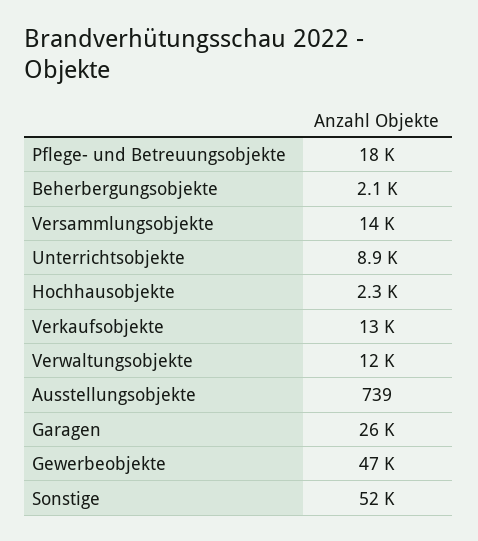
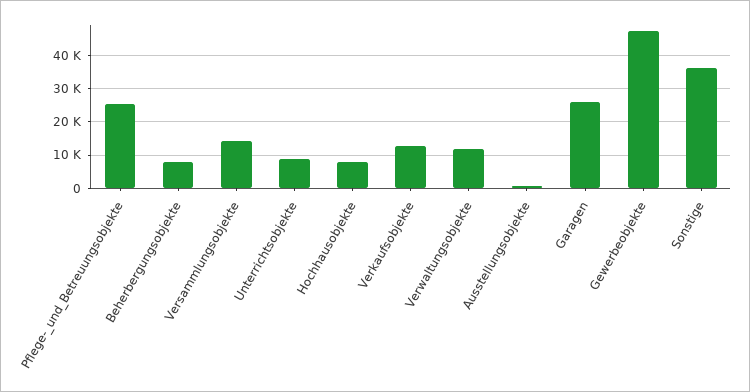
Pflege- und Betreuungsobjekte: 18000 -> 26000
Beherbergungsobjekte: 2100 -> 8000
Hochhausobjekte: 2300 -> 8000
Sonstige: 52000 -> 36000

